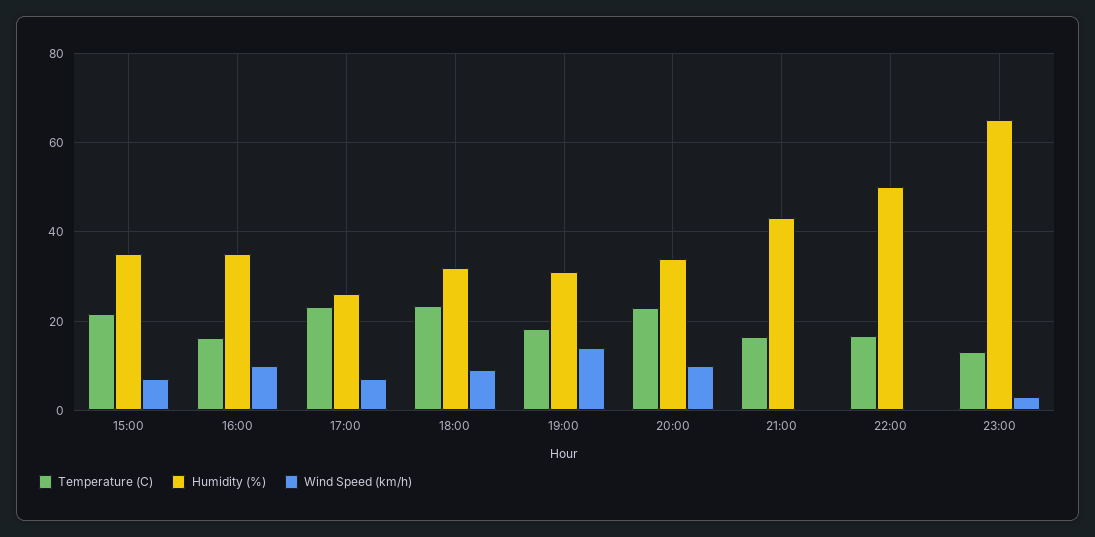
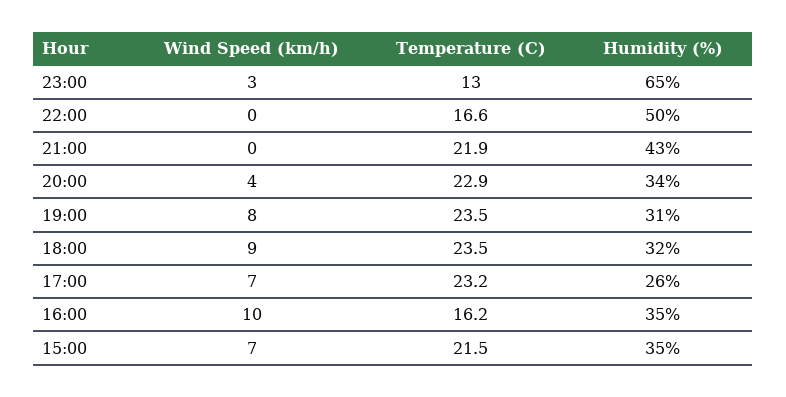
Temperature (C), 19:00: 18 -> 23.5
Wind Speed (km/h), 19:00: 14 -> 8
Wind Speed (km/h), 20:00: 10 -> 4
Temperature (C), 21:00: 16 -> 21.9

